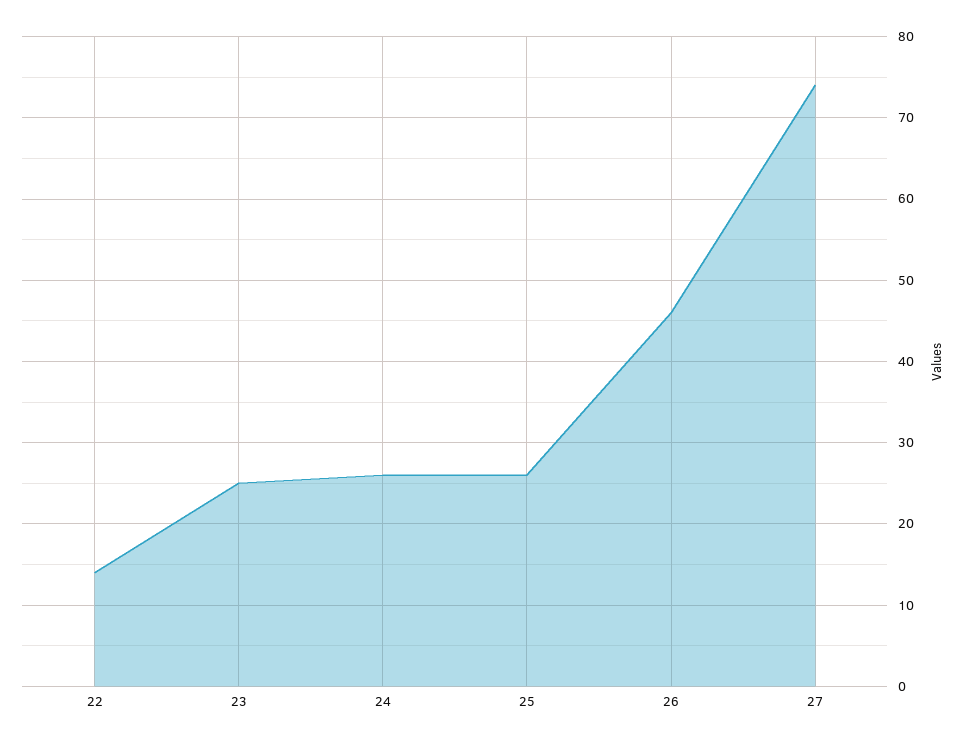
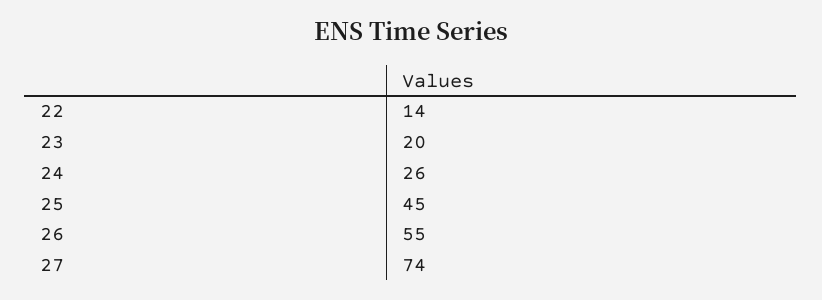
23: 25 -> 20
25: 26 -> 45
26: 46 -> 55

